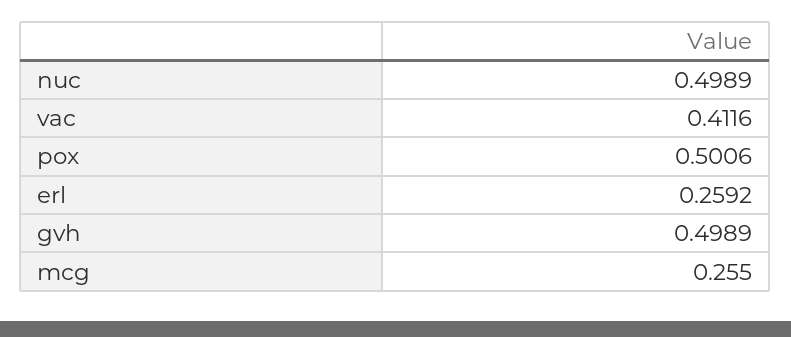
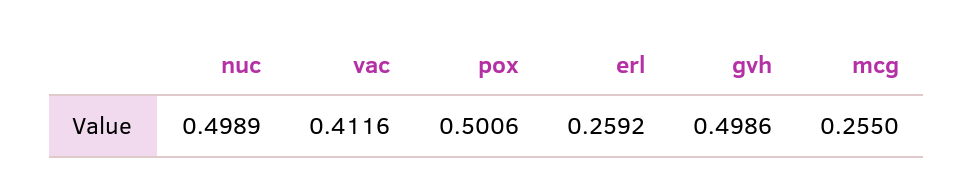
gvh: 0.4989 -> 0.4986

